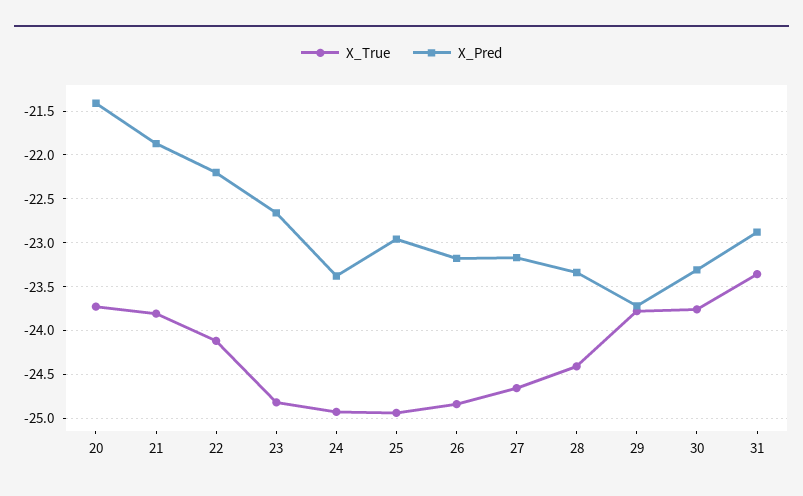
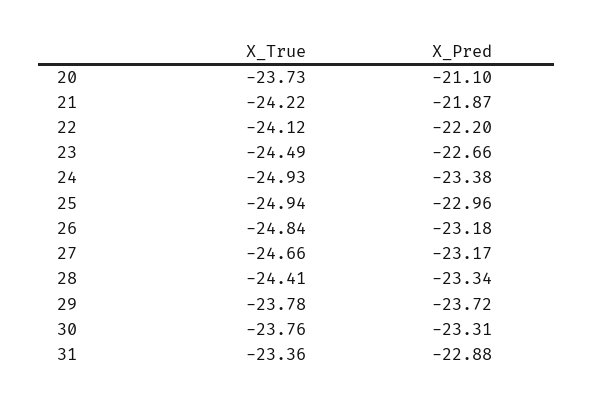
X_Pred, 20: -21.4 -> -21.1
X_True, 21: -23.8 -> -24.22
X_True, 23: -24.8 -> -24.49

